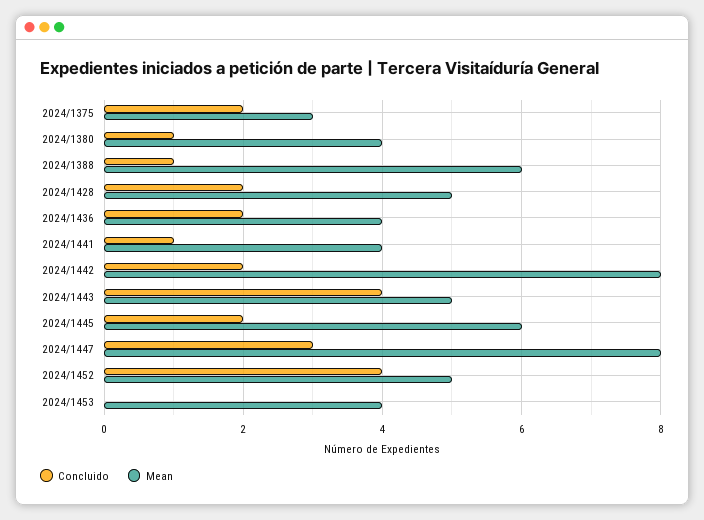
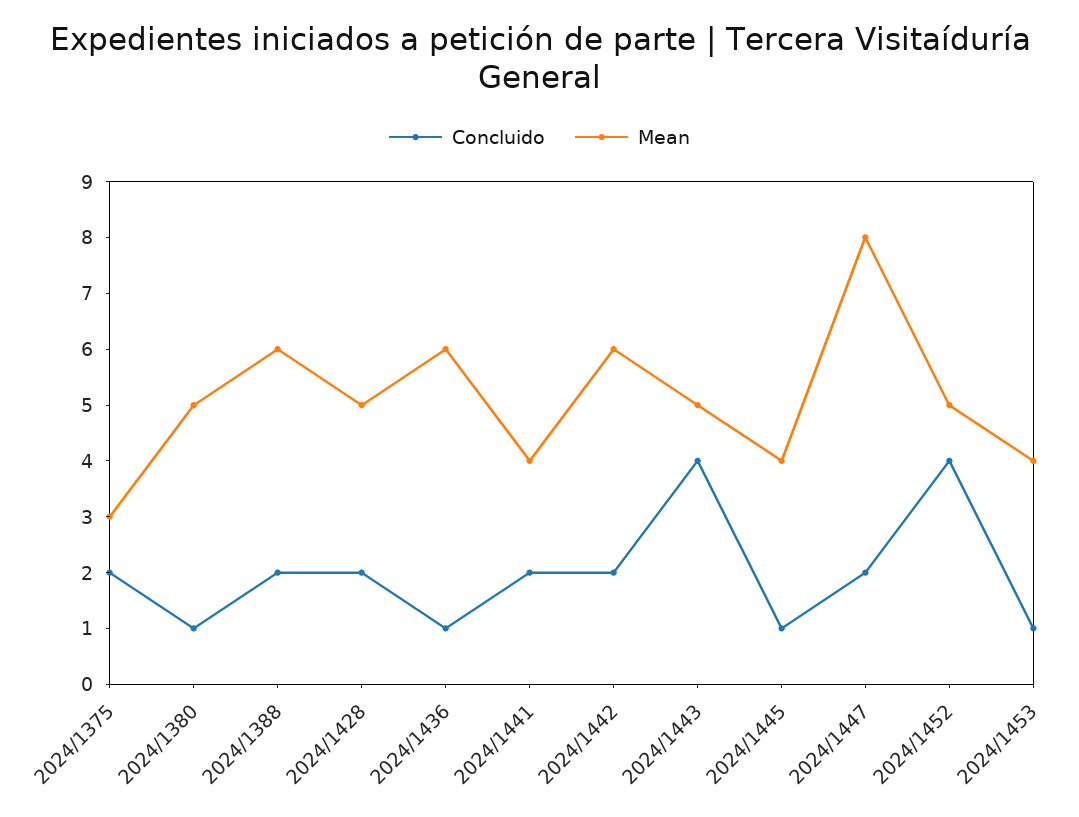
Mean, 2024/1380: 4 -> 5
Concluido, 2024/1388: 1 -> 2
Concluido, 2024/1436: 2 -> 1
Mean, 2024/1436: 4 -> 6
Concluido, 2024/1441: 1 -> 2
Mean, 2024/1442: 8 -> 6
Concluido, 2024/1445: 2 -> 1
Mean, 2024/1445: 6 -> 4
Concluido, 2024/1447: 3 -> 2
Concluido, 2024/1453: 0 -> 1

